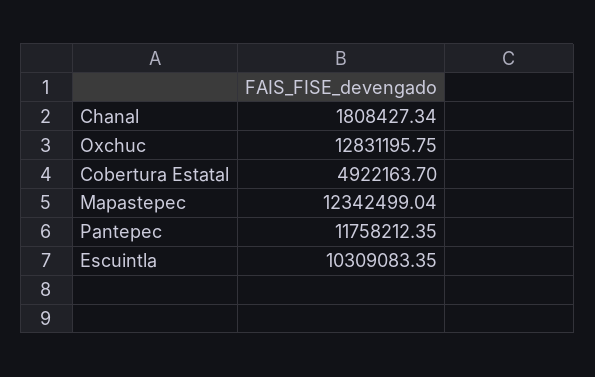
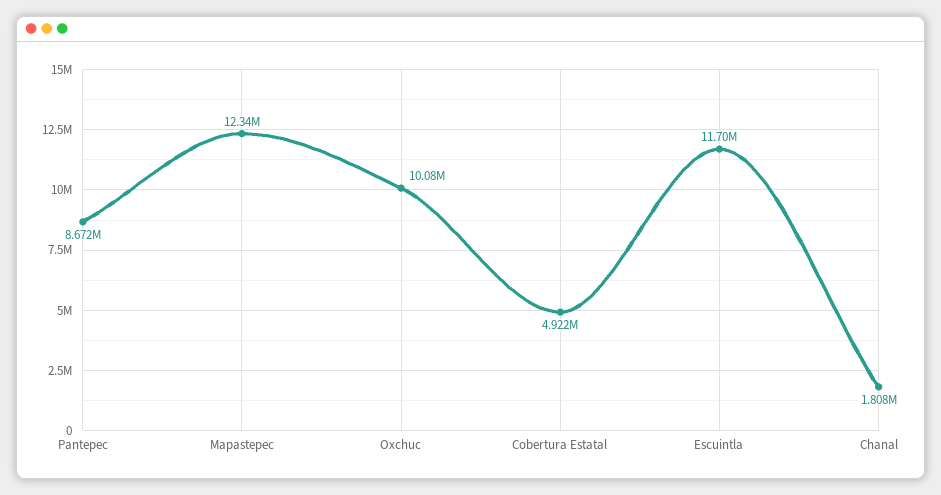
Oxchuc: 12831195.75 -> 10080000
Pantepec: 11758212.35 -> 8672000
Escuintla: 10309083.35 -> 11700000

